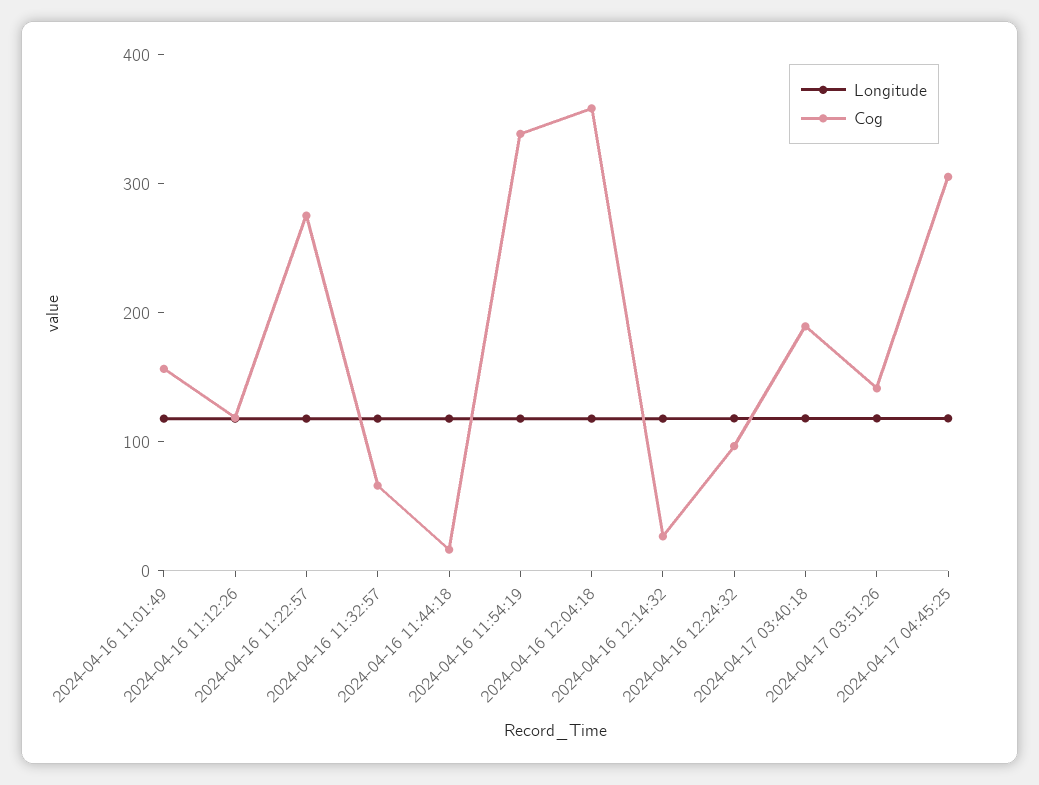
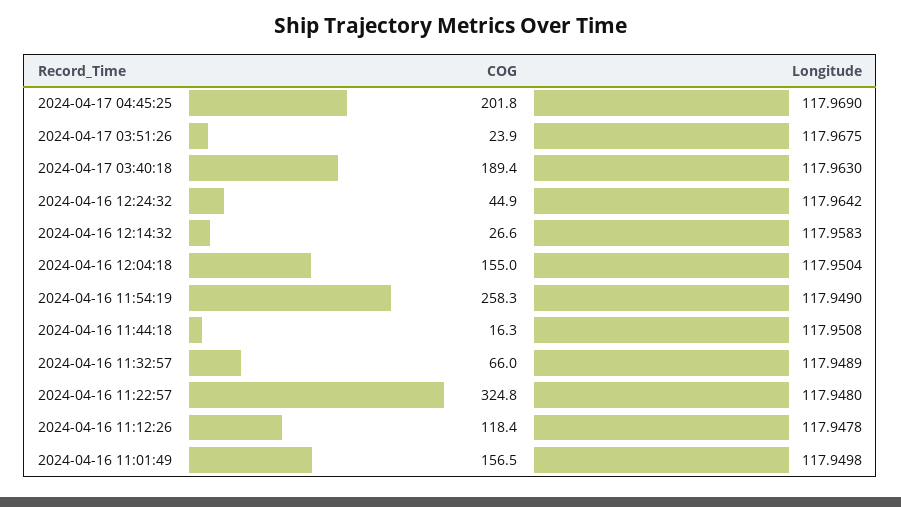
Cog, 2024-04-16 11:22:57: 280 -> 324.8
Cog, 2024-04-16 11:54:19: 340 -> 258.3
Cog, 2024-04-16 12:04:18: 360 -> 155
Cog, 2024-04-16 12:24:32: 100 -> 44.9
Cog, 2024-04-17 03:51:26: 140 -> 23.9
Cog, 2024-04-17 04:45:25: 300 -> 201.8

